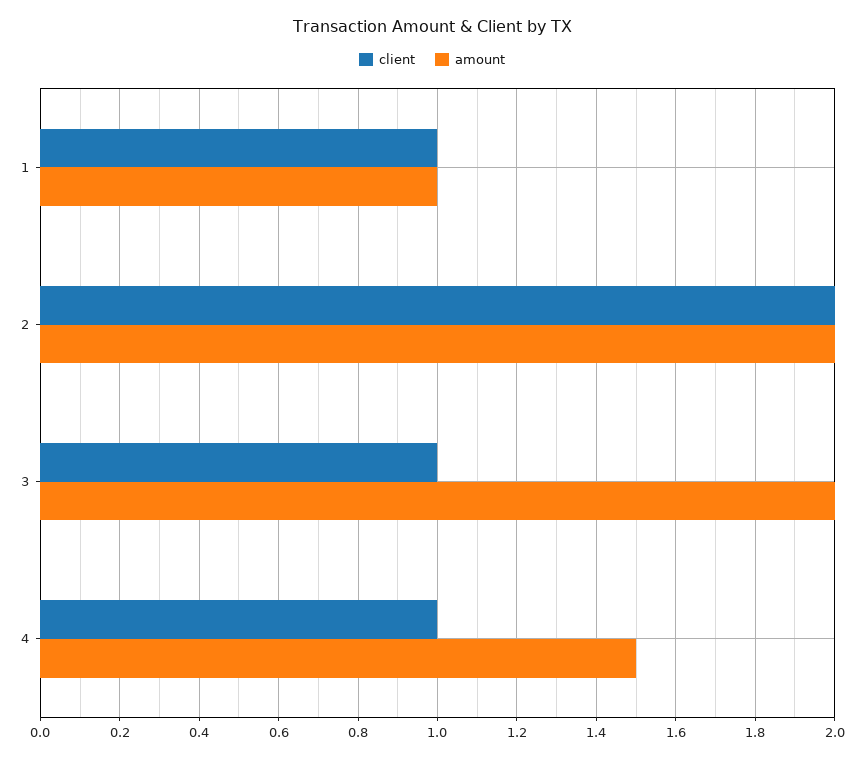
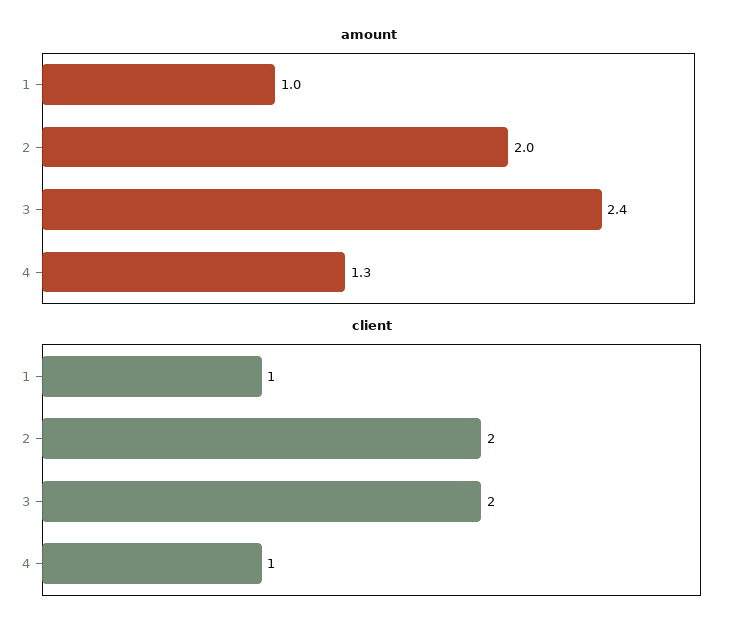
client, 3: 1 -> 2
amount, 3: 2 -> 2.4
amount, 4: 1.5 -> 1.3

